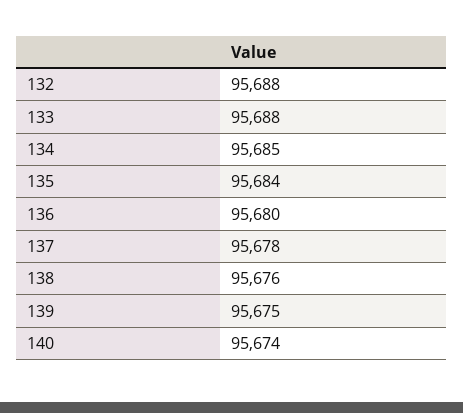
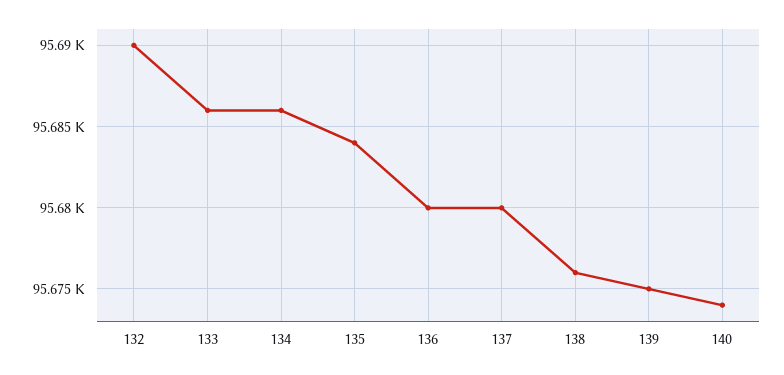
132: 95688 -> 95690
133: 95688 -> 95686
134: 95685 -> 95686
137: 95678 -> 95680

